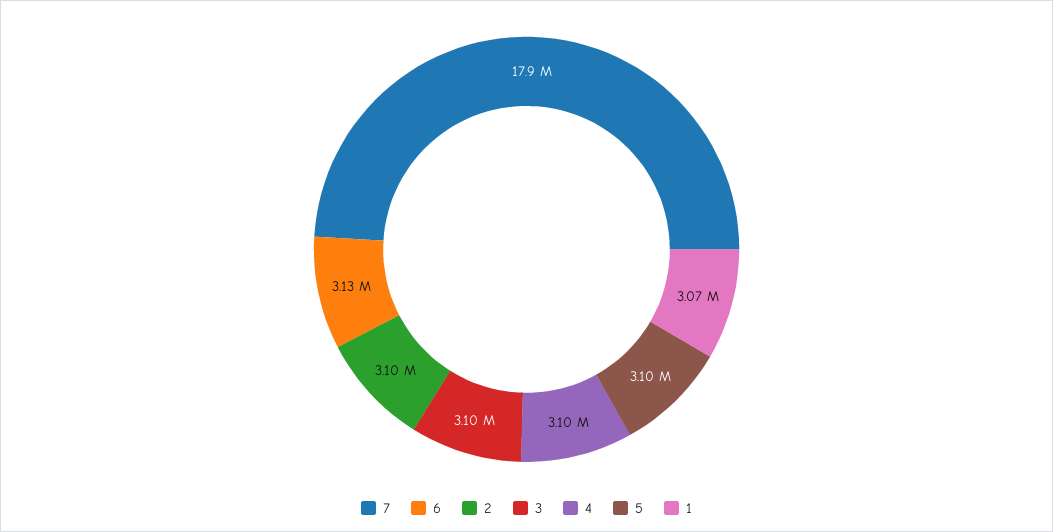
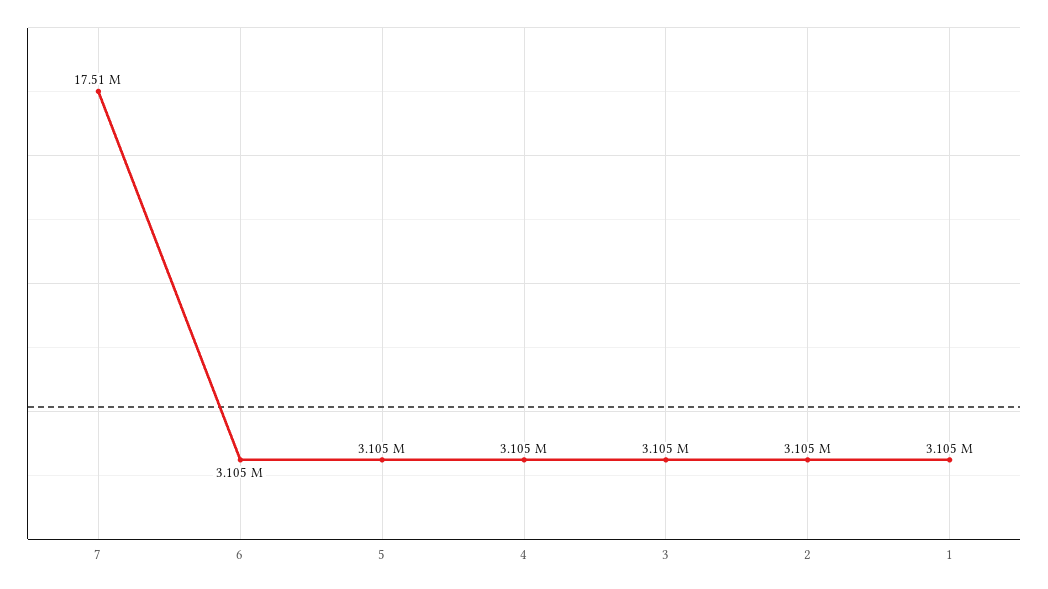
7: 17900000 -> 17510000
6: 3130000 -> 3105000
1: 3070000 -> 3105000

